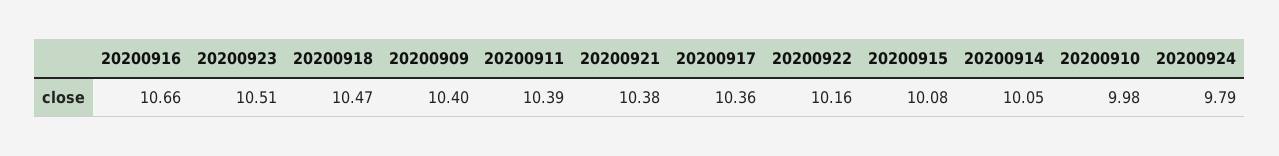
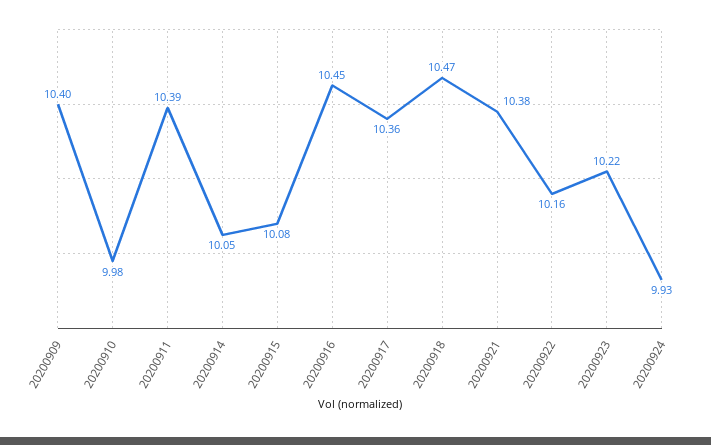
20200916: 10.66 -> 10.45
20200923: 10.51 -> 10.22
20200924: 9.79 -> 9.93

